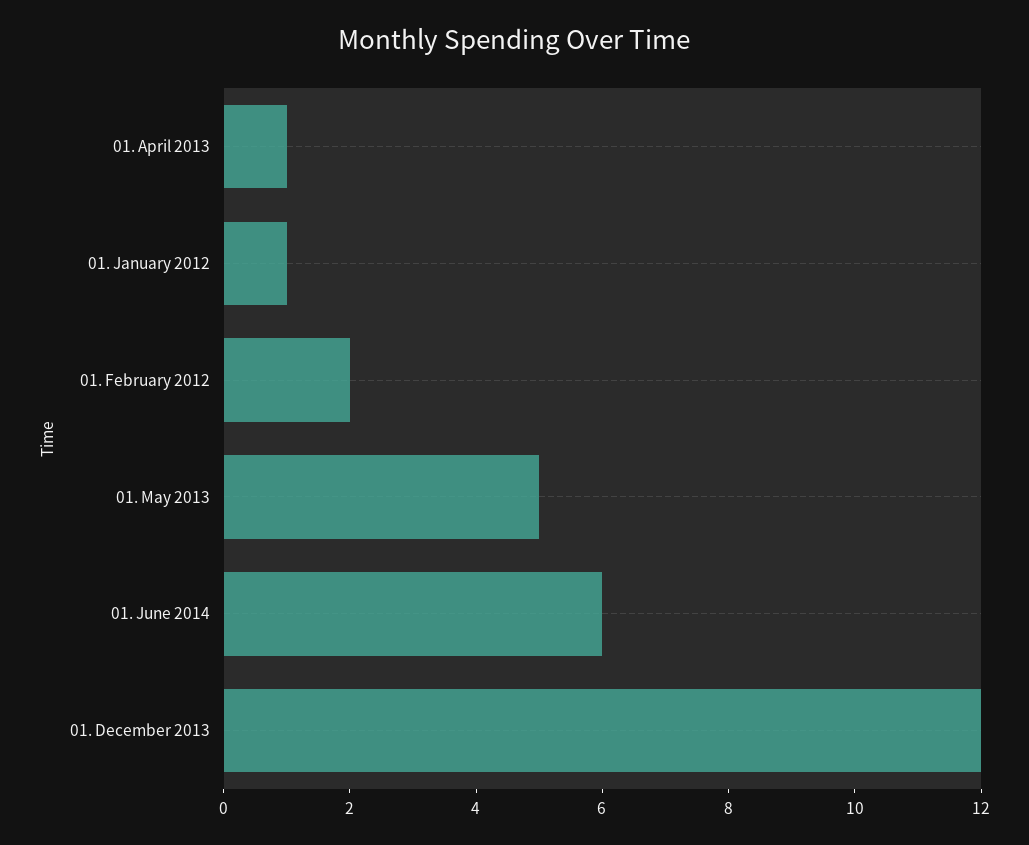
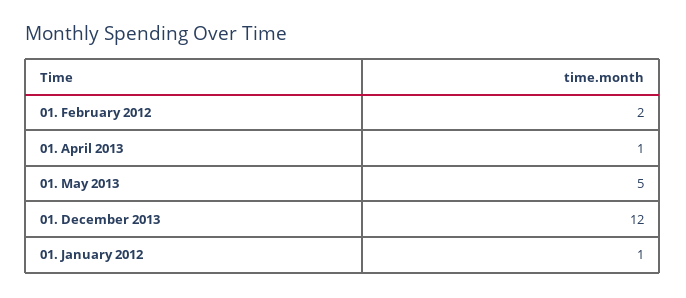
01. June 2014: 6 -> none

